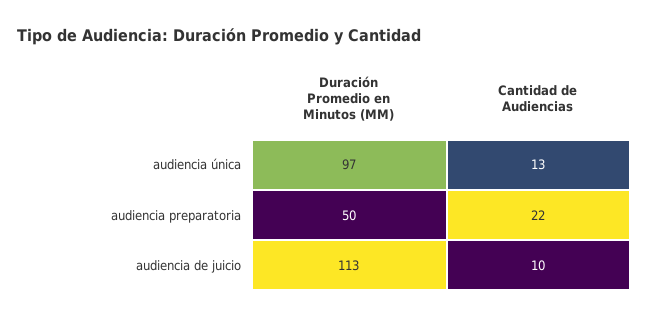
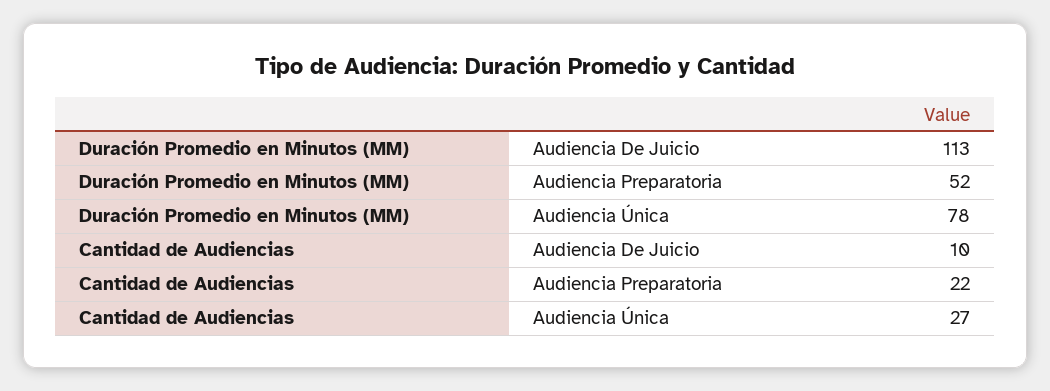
Duración Promedio en Minutos (MM), audiencia única: 97 -> 78
Cantidad de Audiencias, audiencia única: 13 -> 27
Duración Promedio en Minutos (MM), audiencia preparatoria: 50 -> 52

